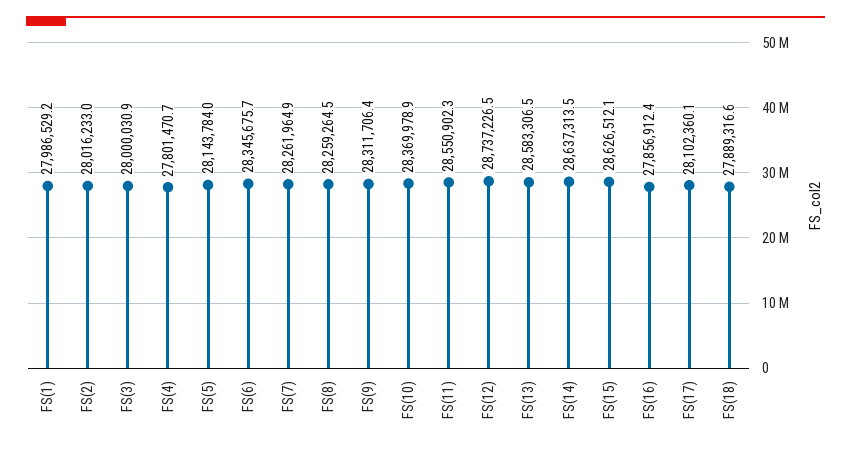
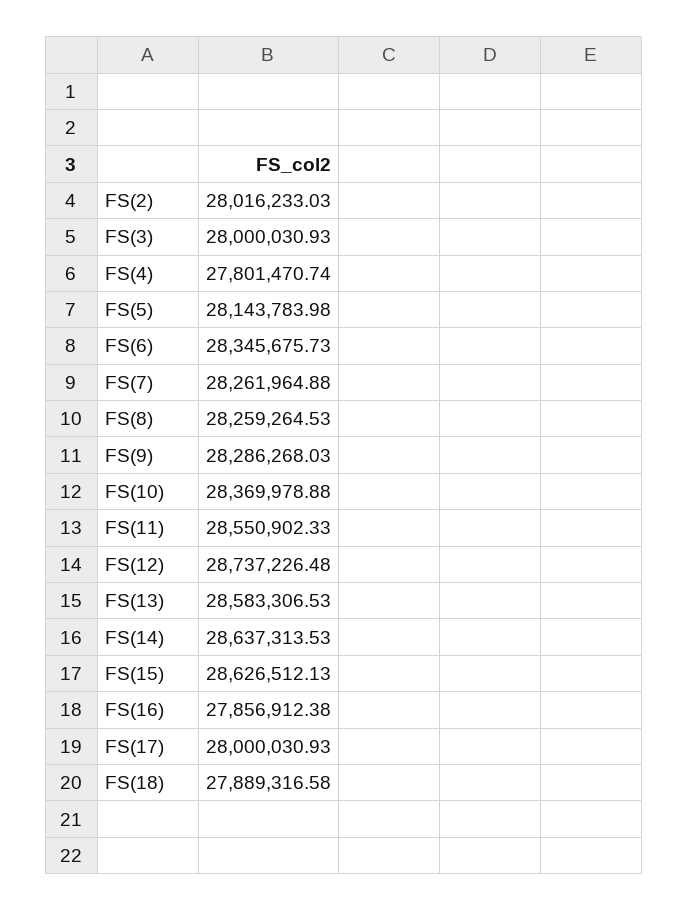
FS(1): 27986529.2 -> none
FS(9): 28311706.4 -> 28286268.03
FS(17): 28102360.1 -> 28000030.93

